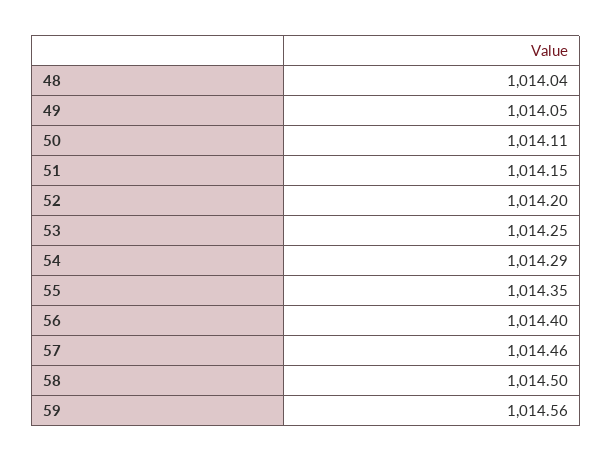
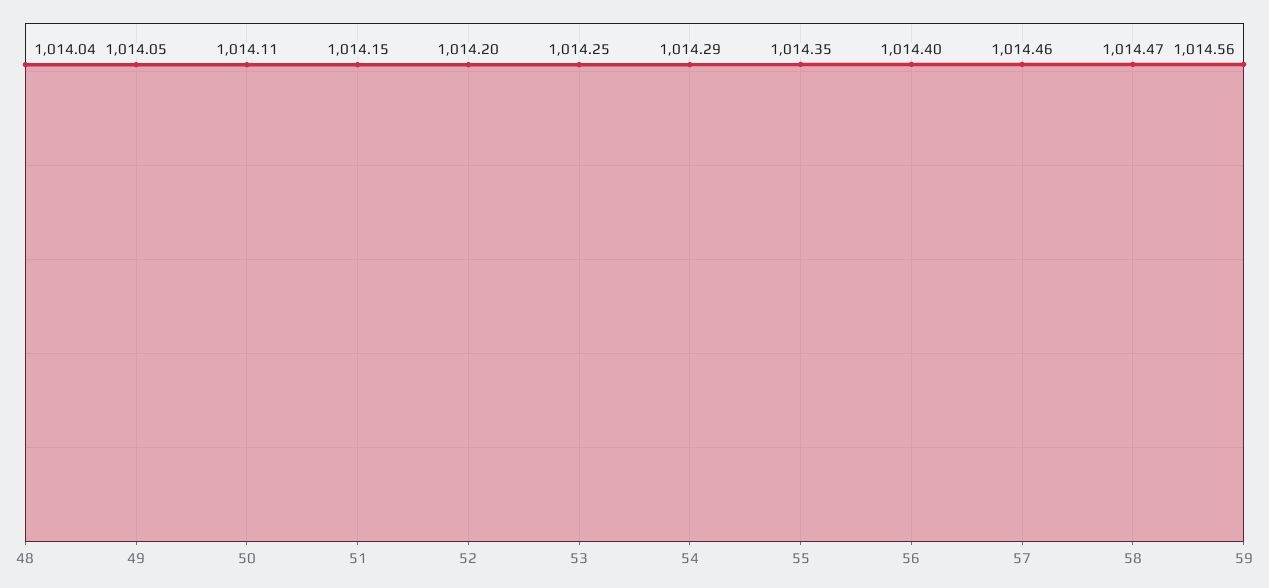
58: 1014.5 -> 1014.47

